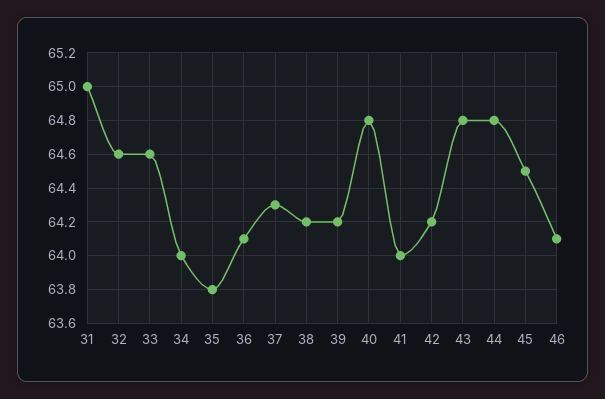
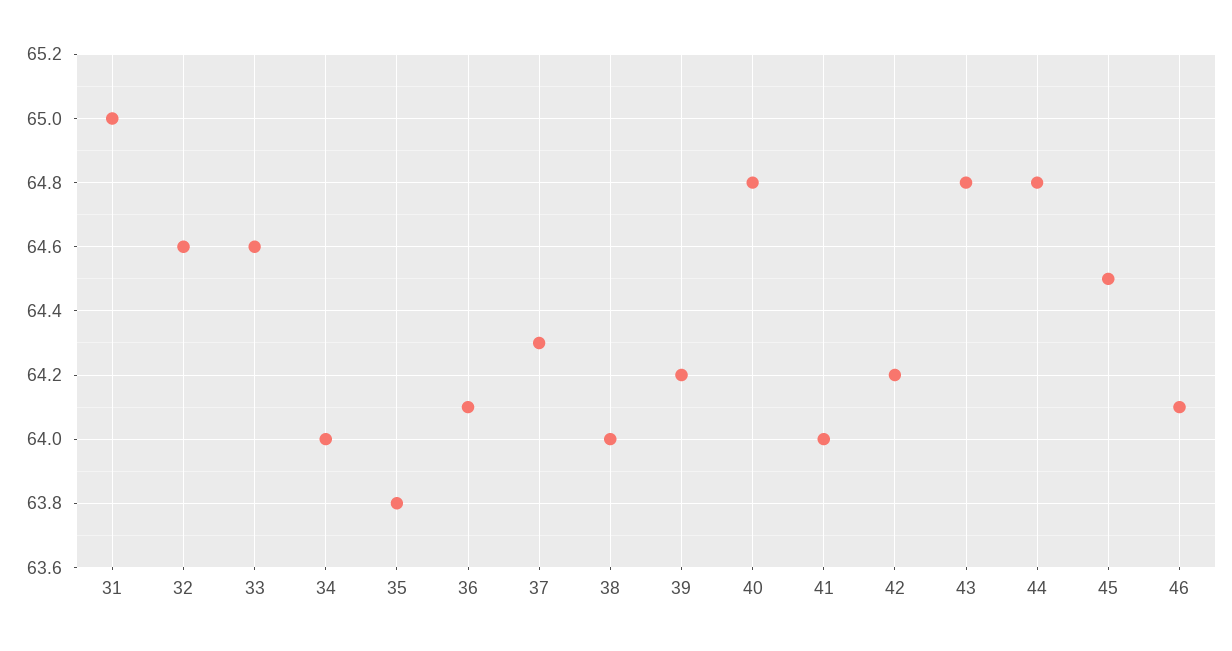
38: 64.2 -> 64

